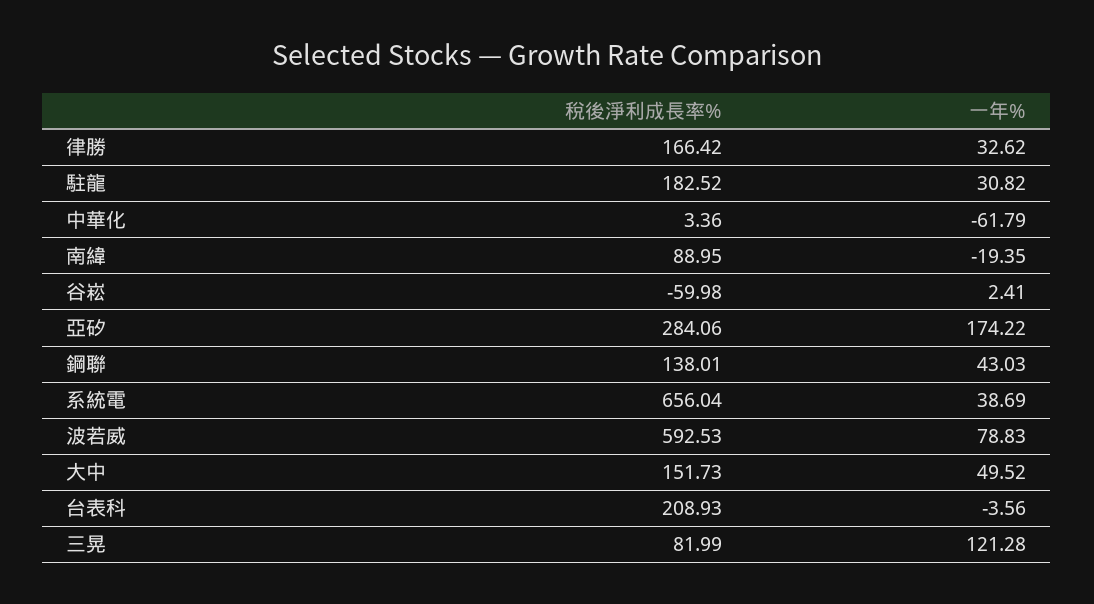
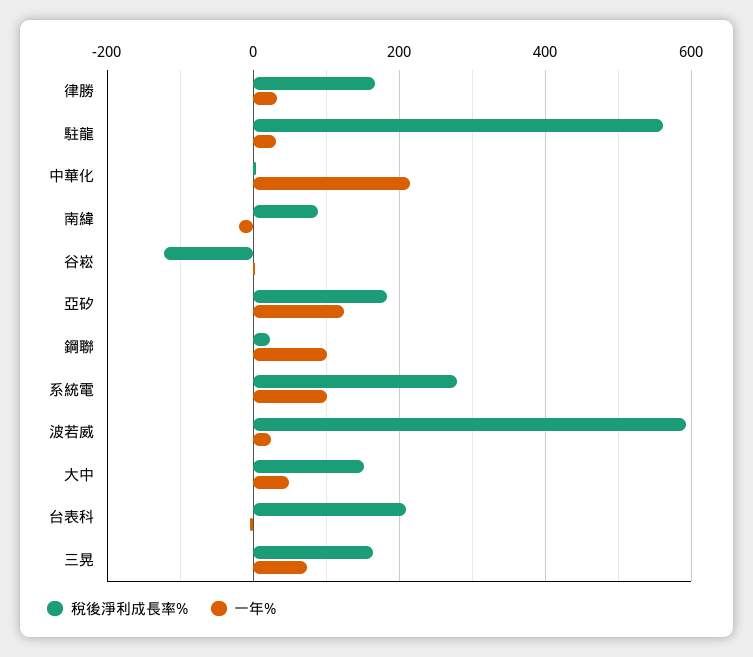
稅後淨利成長率%, 駐龍: 182.52 -> 560
一年%, 中華化: -61.79 -> 220
稅後淨利成長率%, 谷崧: -59.98 -> -120
稅後淨利成長率%, 亞矽: 284.06 -> 180
一年%, 亞矽: 174.22 -> 120
稅後淨利成長率%, 鋼聯: 138.01 -> 20
一年%, 鋼聯: 43.03 -> 100
稅後淨利成長率%, 系統電: 656.04 -> 280
一年%, 系統電: 38.69 -> 100
一年%, 波若威: 78.83 -> 20
稅後淨利成長率%, 三晃: 81.99 -> 160
一年%, 三晃: 121.28 -> 80

